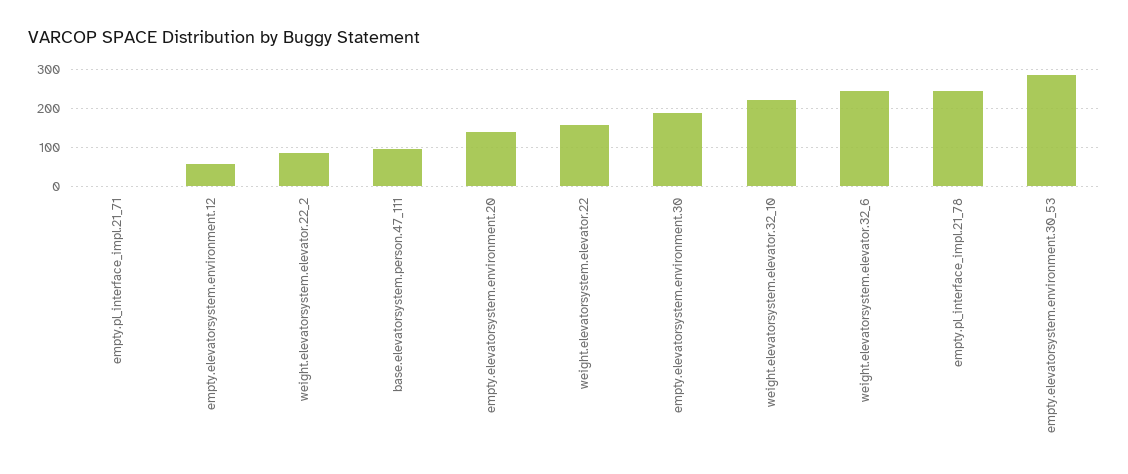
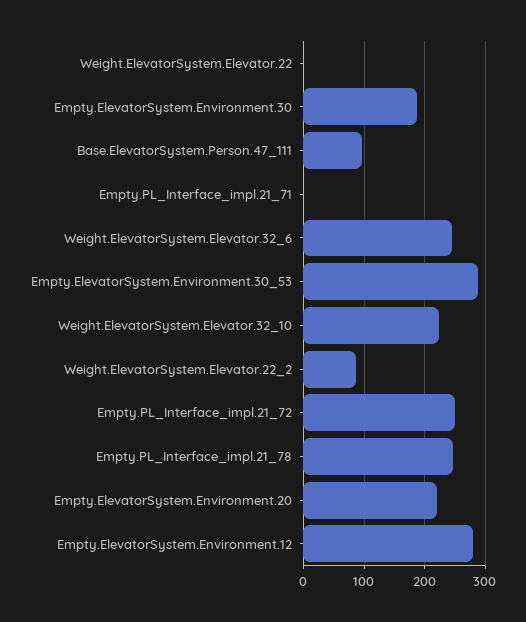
empty.elevatorsystem.environment.12: 60 -> 280
empty.elevatorsystem.environment.20: 140 -> 220
weight.elevatorsystem.elevator.22: 160 -> 0
Empty.PL_Interface_impl.21_72: none -> 250

